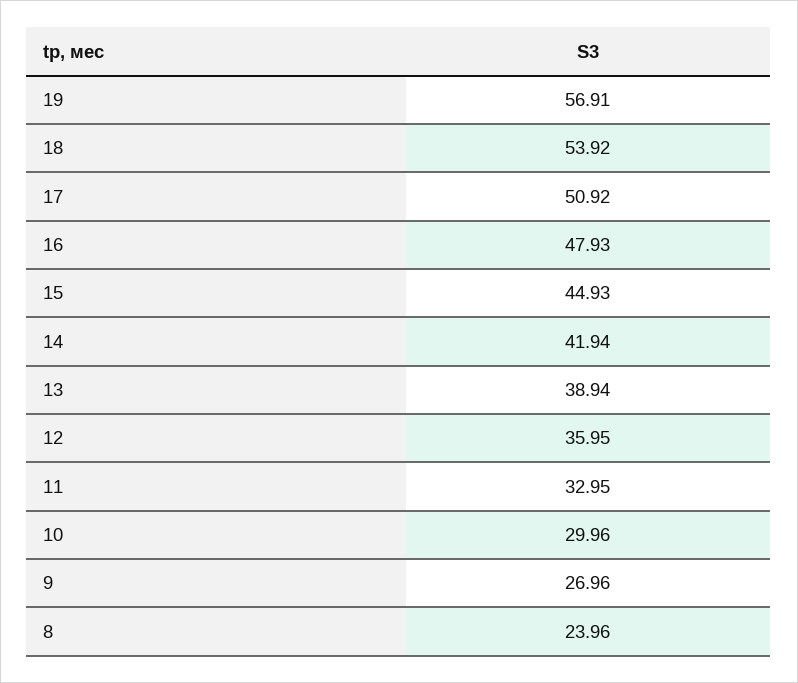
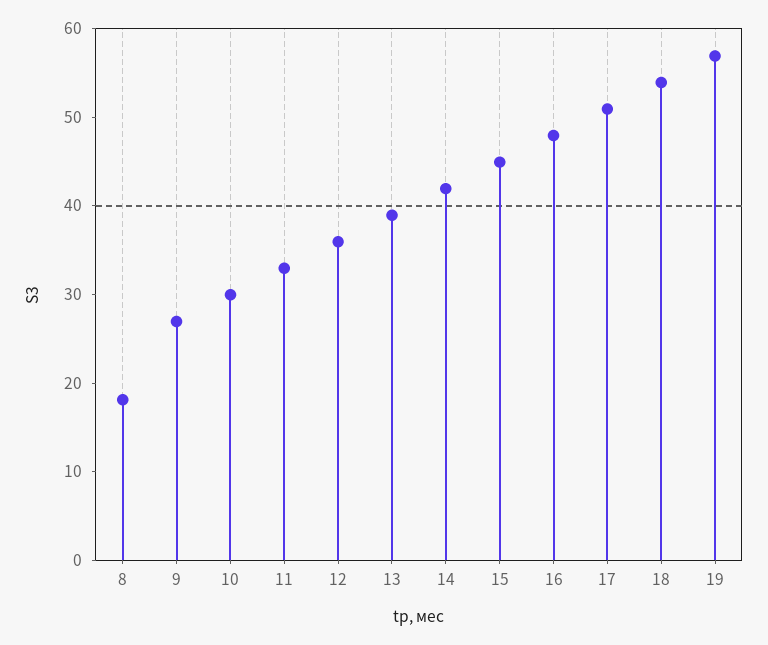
8: 23.96 -> 18

